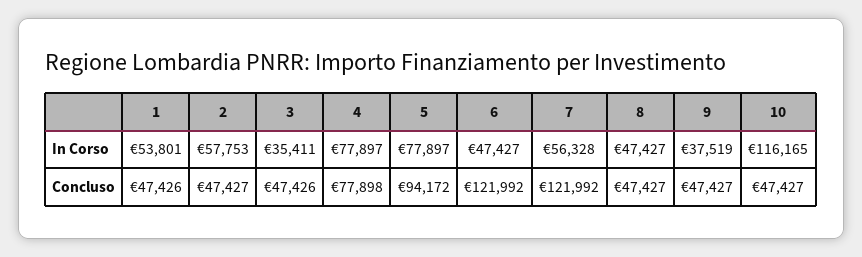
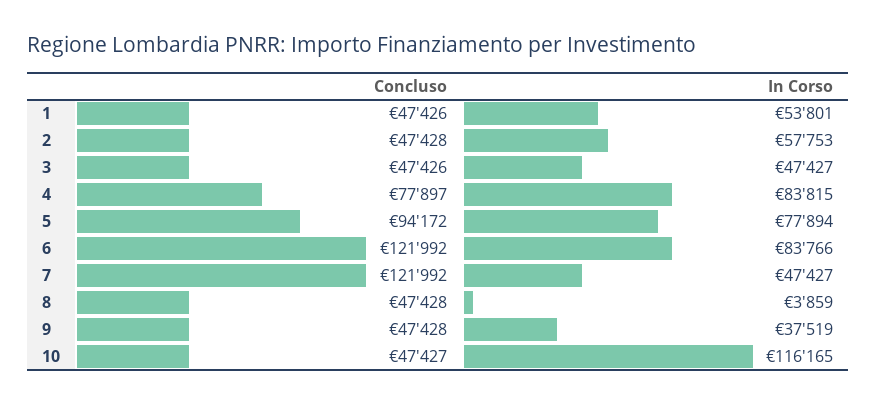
3, In Corso: 35411 -> 47427
4, In Corso: 77897 -> 83815
5, In Corso: 77897 -> 77894
6, In Corso: 47427 -> 83766
7, In Corso: 56328 -> 47427
8, In Corso: 47427 -> 3859
2, Concluso: 47427 -> 47428
4, Concluso: 77898 -> 77897
8, Concluso: 47427 -> 47428
9, Concluso: 47427 -> 47428

